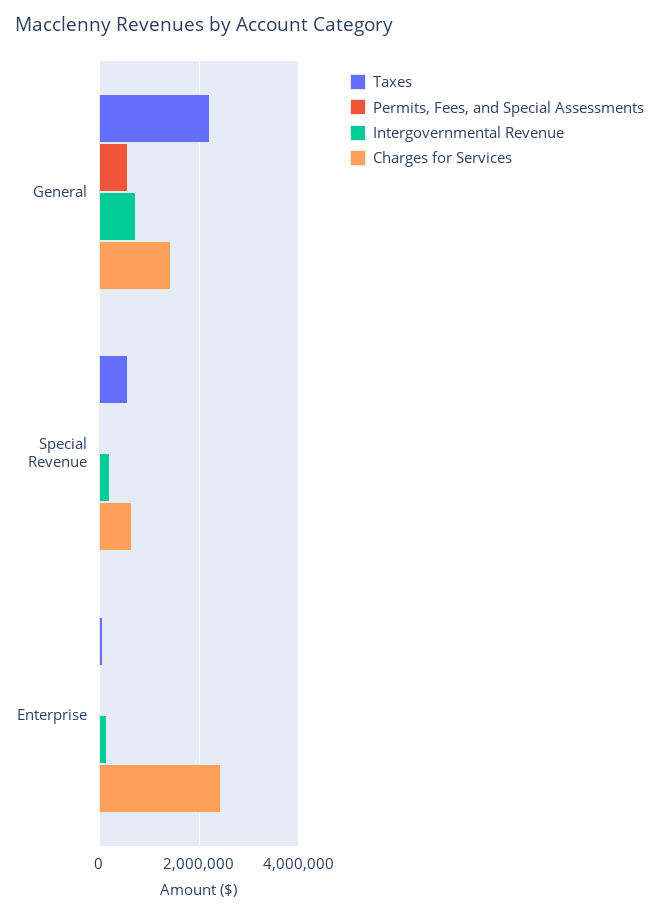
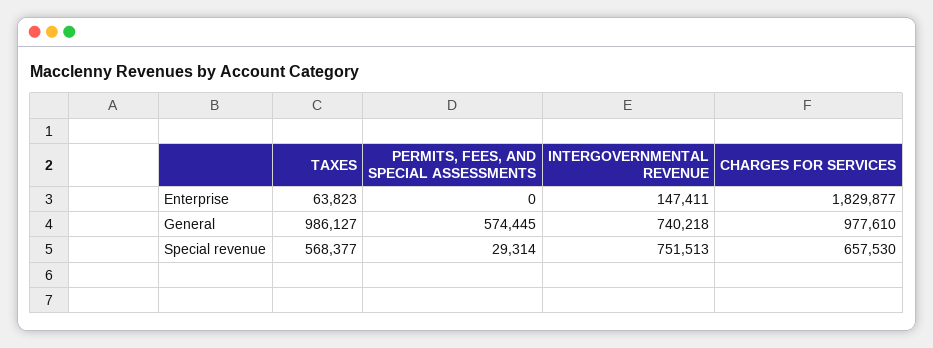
Taxes, General: 2200000 -> 986127
Charges for Services, General: 1400000 -> 977610
Intergovernmental Revenue, Special Revenue: 200000 -> 751513
Charges for Services, Enterprise: 2400000 -> 1829877

